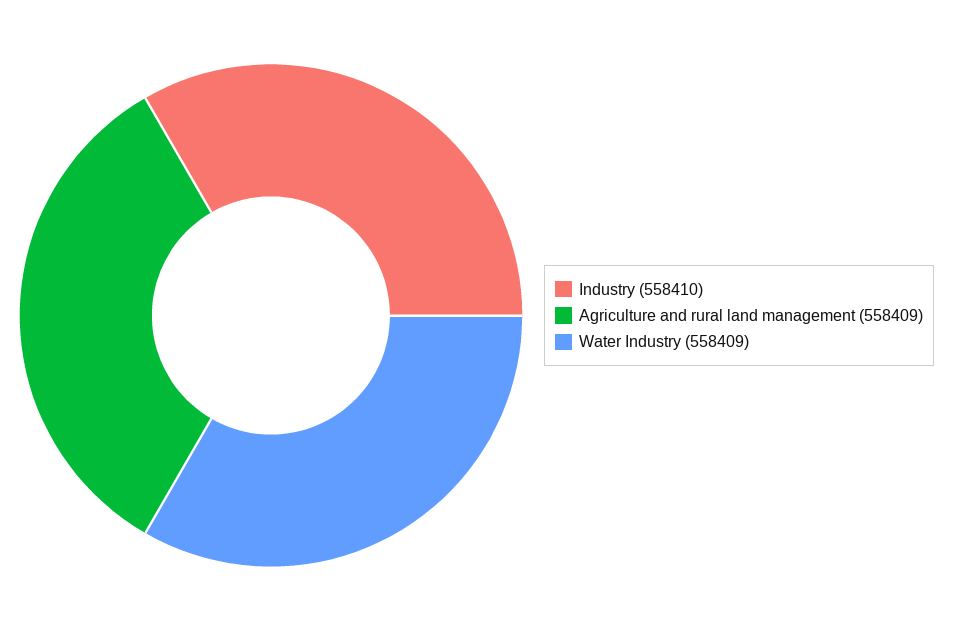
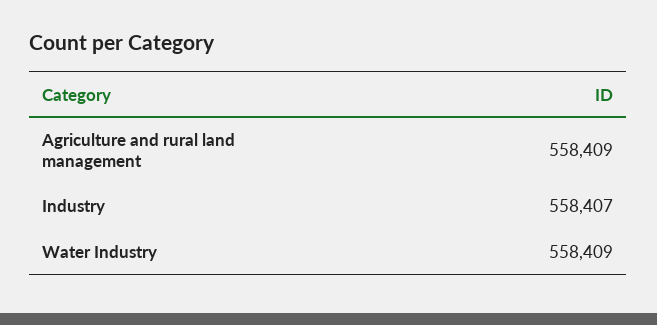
Industry: 558410 -> 558407

